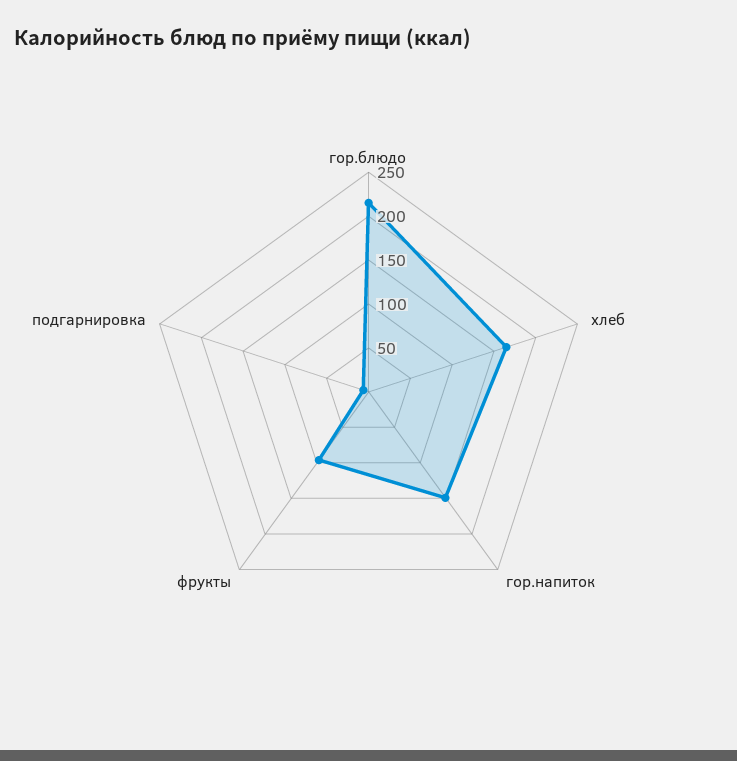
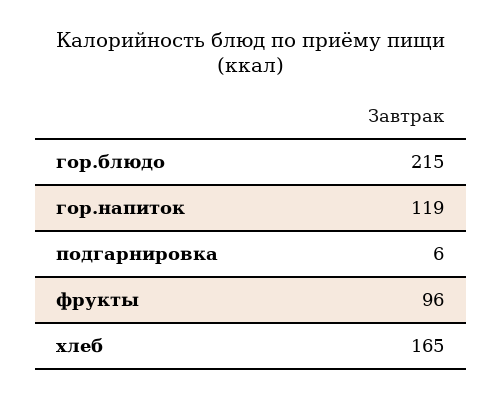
гор.напиток: 150 -> 119

